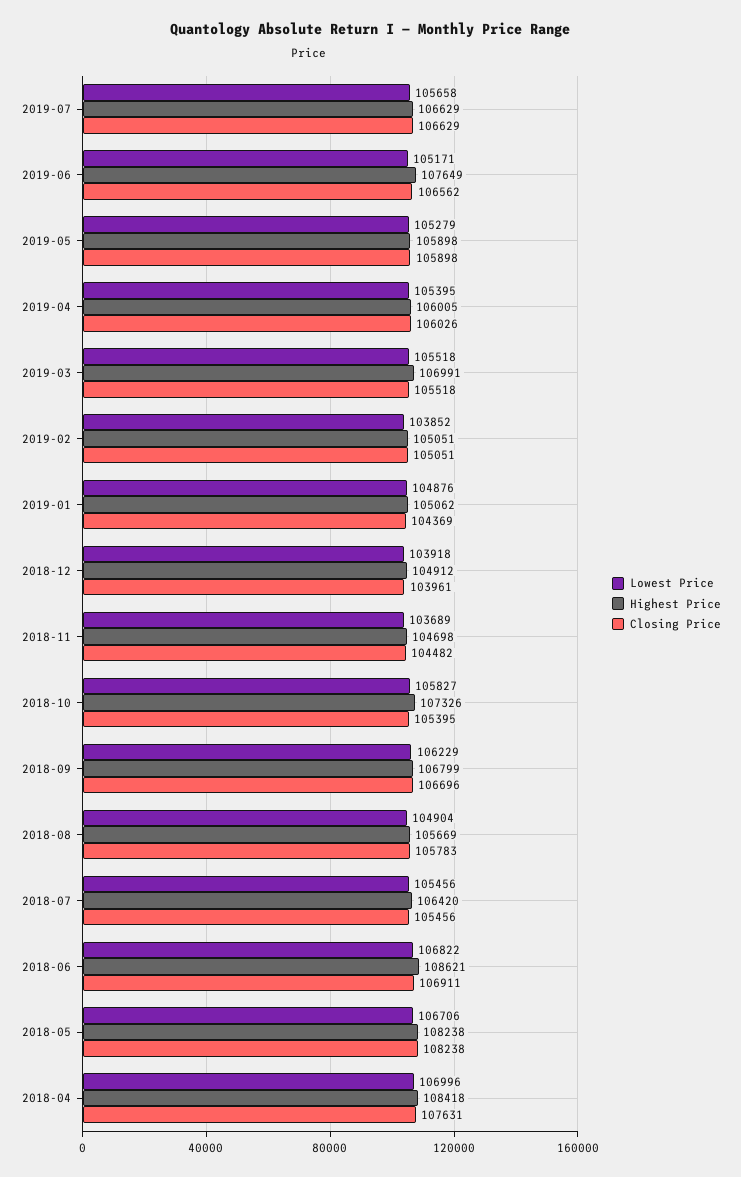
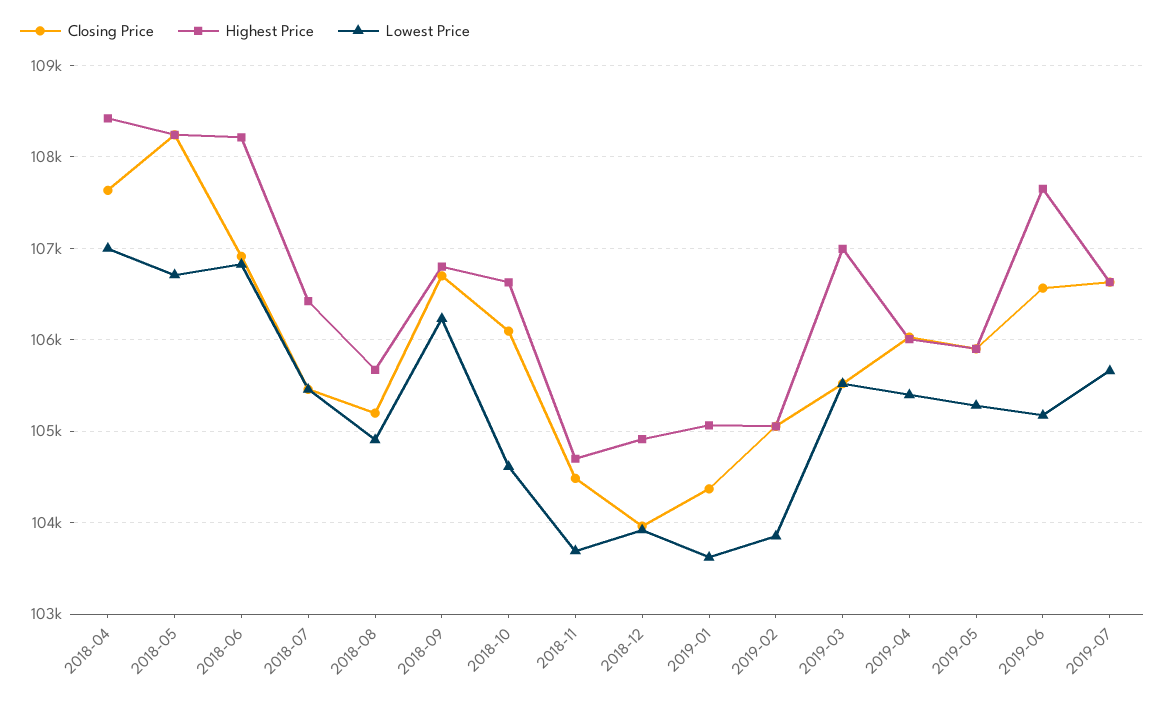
Lowest Price, 2019-01: 104876 -> 103600
Lowest Price, 2018-10: 105827 -> 104600
Highest Price, 2018-10: 107326 -> 106600
Closing Price, 2018-10: 105395 -> 106100
Closing Price, 2018-08: 105783 -> 105200
Highest Price, 2018-06: 108621 -> 108200

